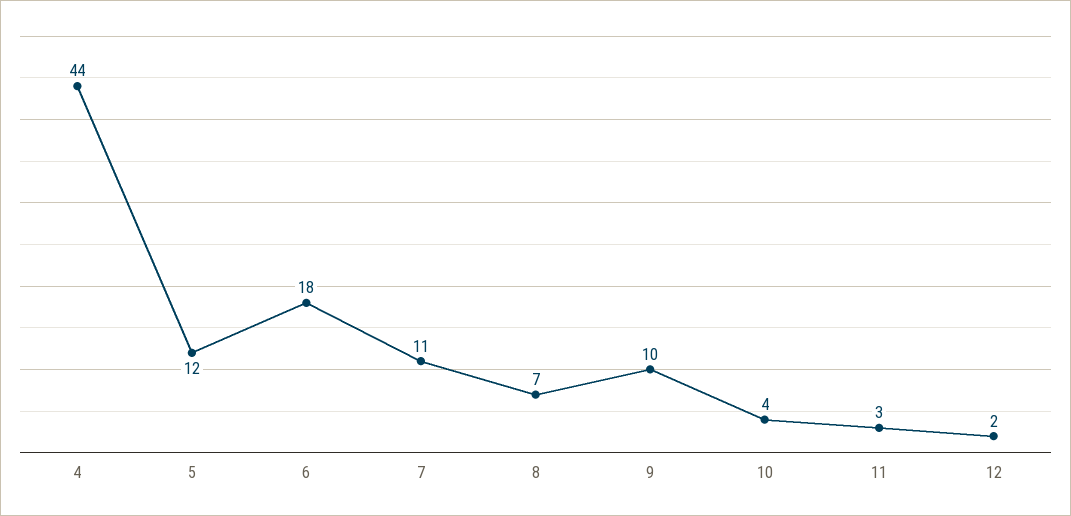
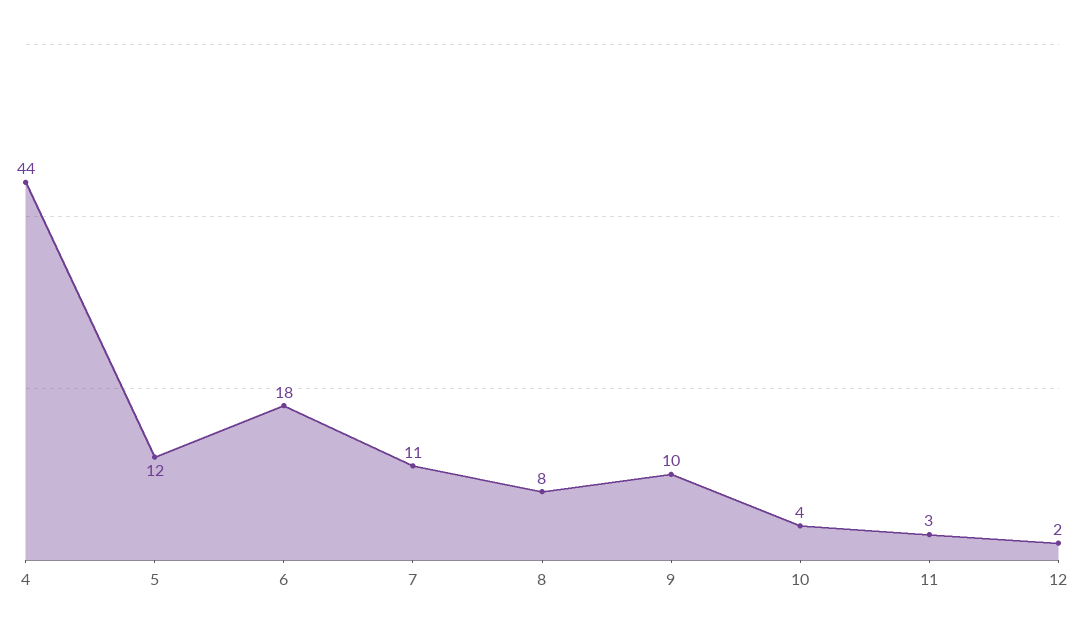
8: 7 -> 8

